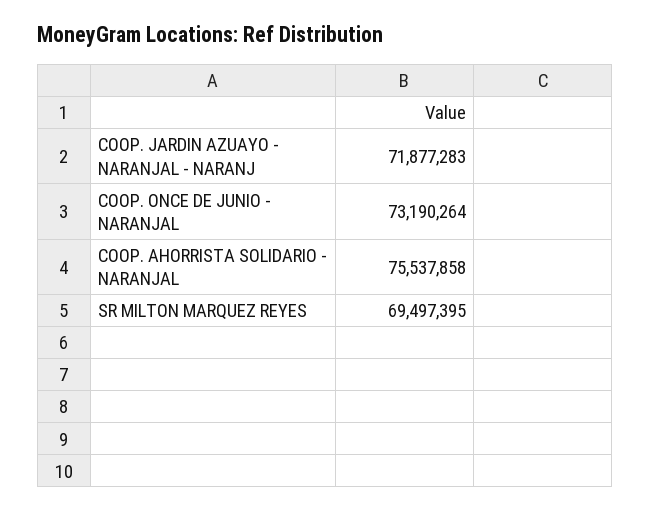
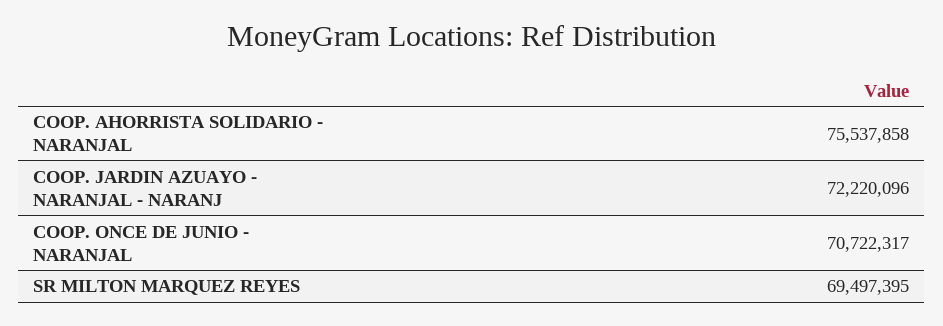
COOP. JARDIN AZUAYO - NARANJAL - NARANJ: 71877283 -> 72220096
COOP. ONCE DE JUNIO - NARANJAL: 73190264 -> 70722317

